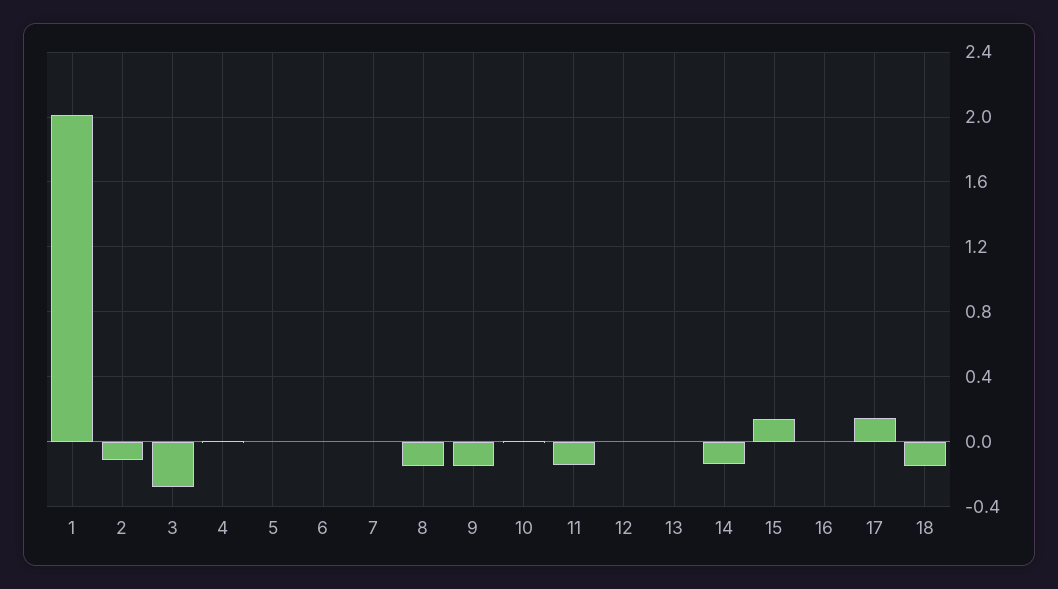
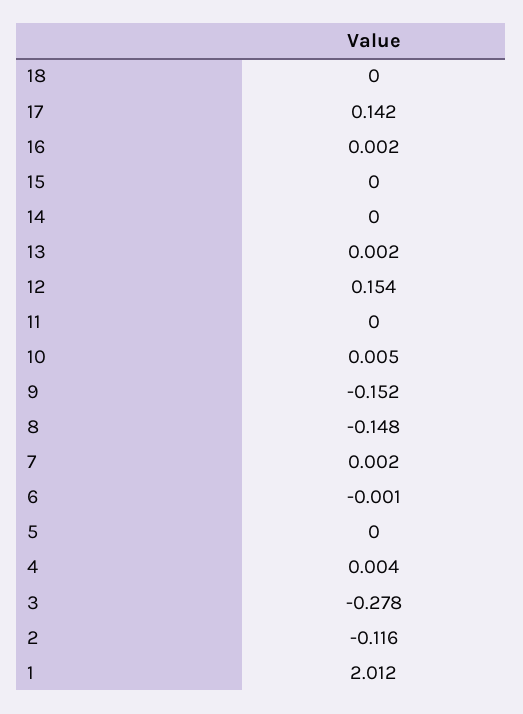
11: -0.15 -> 0
12: 0 -> 0.154
14: -0.15 -> 0
15: 0.15 -> 0
18: -0.15 -> 0

